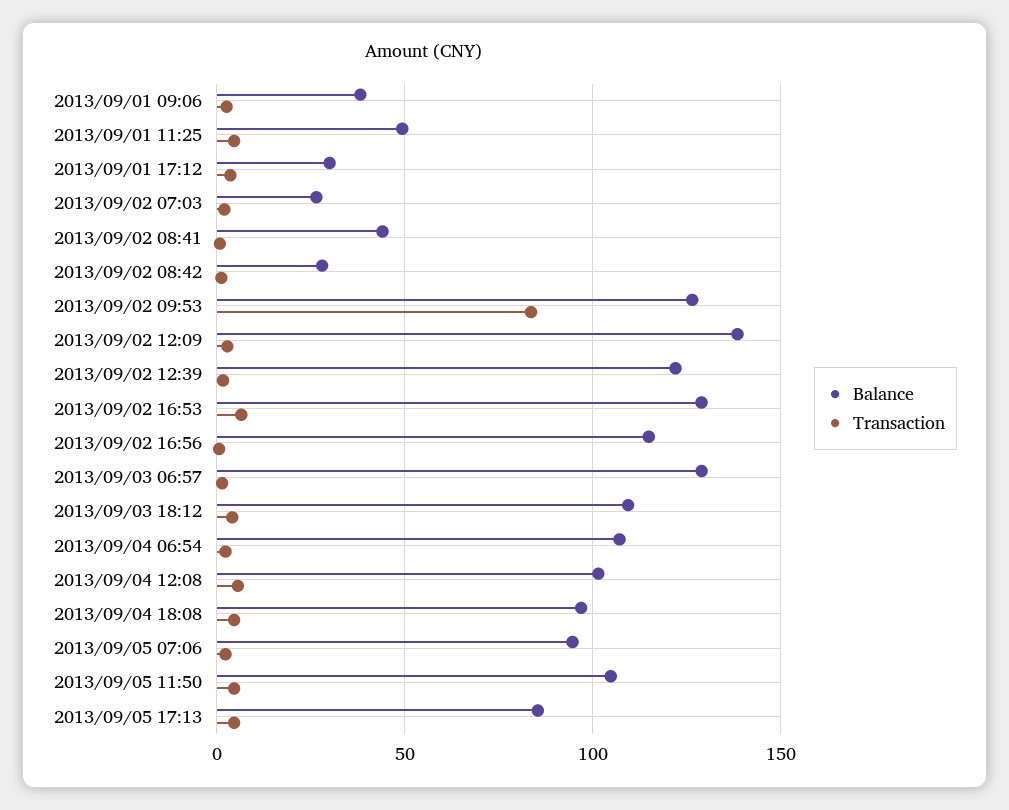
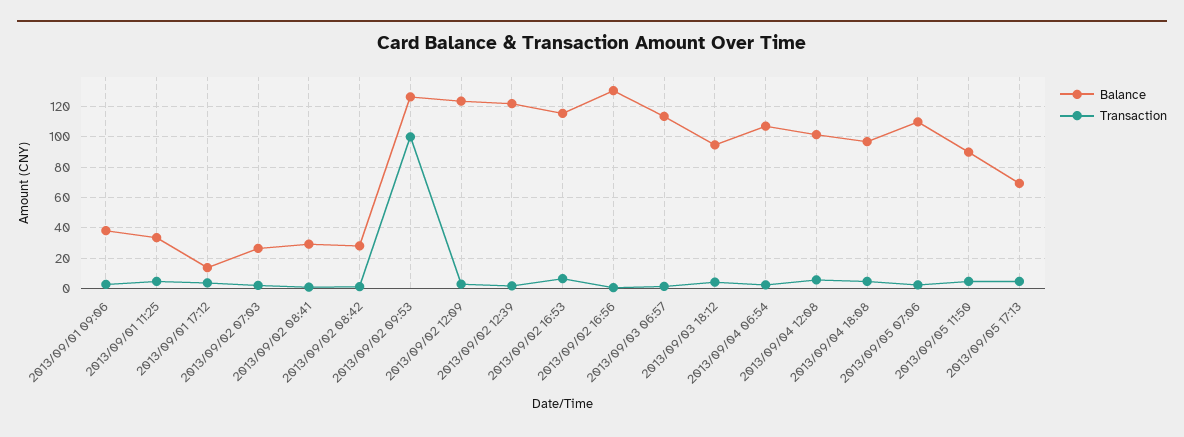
Balance, 2013/09/01 11:25: 50 -> 35
Balance, 2013/09/01 17:12: 30 -> 15
Balance, 2013/09/02 08:41: 45 -> 30
Transaction, 2013/09/02 09:53: 85 -> 100
Balance, 2013/09/02 12:09: 140 -> 125
Balance, 2013/09/02 16:53: 130 -> 115
Balance, 2013/09/02 16:56: 115 -> 130
Balance, 2013/09/03 06:57: 130 -> 115
Balance, 2013/09/03 18:12: 110 -> 95
Balance, 2013/09/05 07:06: 95 -> 110
Balance, 2013/09/05 11:50: 105 -> 90
Balance, 2013/09/05 17:13: 85 -> 70

